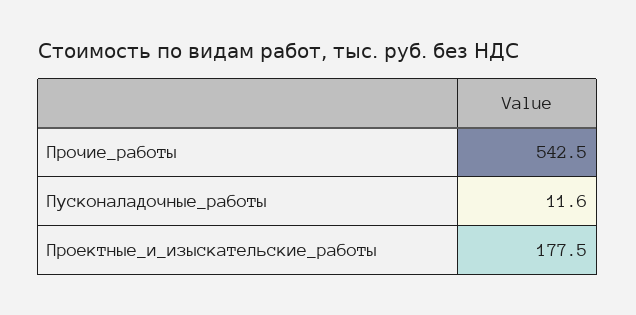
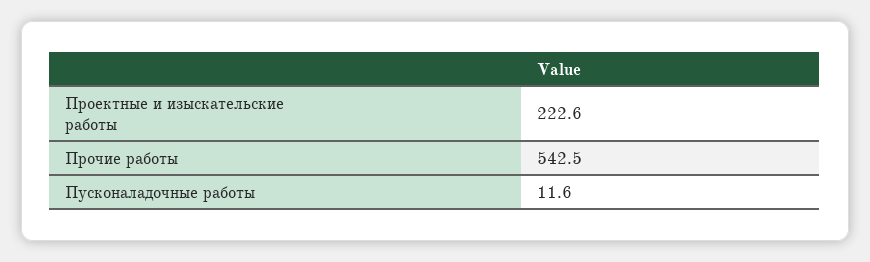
Проектные_и_изыскательские_работы: 177.5 -> 222.6

